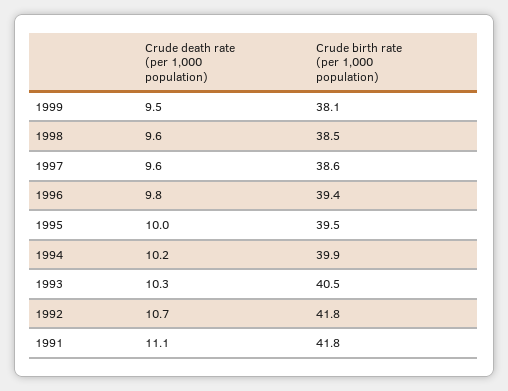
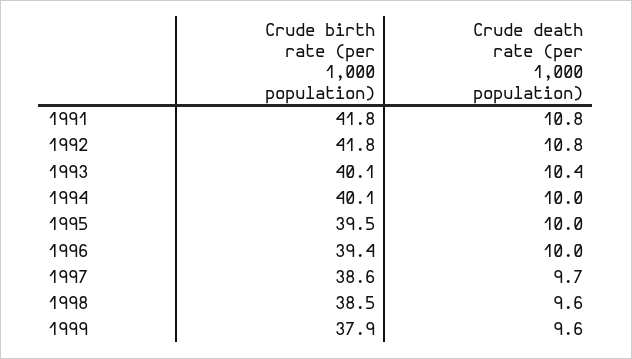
Crude death rate (per 1,000 population), 1999: 9.5 -> 9.6
Crude birth rate (per 1,000 population), 1999: 38.1 -> 37.9
Crude death rate (per 1,000 population), 1997: 9.6 -> 9.7
Crude death rate (per 1,000 population), 1996: 9.8 -> 10
Crude death rate (per 1,000 population), 1994: 10.2 -> 10
Crude birth rate (per 1,000 population), 1994: 39.9 -> 40.1
Crude death rate (per 1,000 population), 1993: 10.3 -> 10.4
Crude birth rate (per 1,000 population), 1993: 40.5 -> 40.1
Crude death rate (per 1,000 population), 1992: 10.7 -> 10.8
Crude death rate (per 1,000 population), 1991: 11.1 -> 10.8

